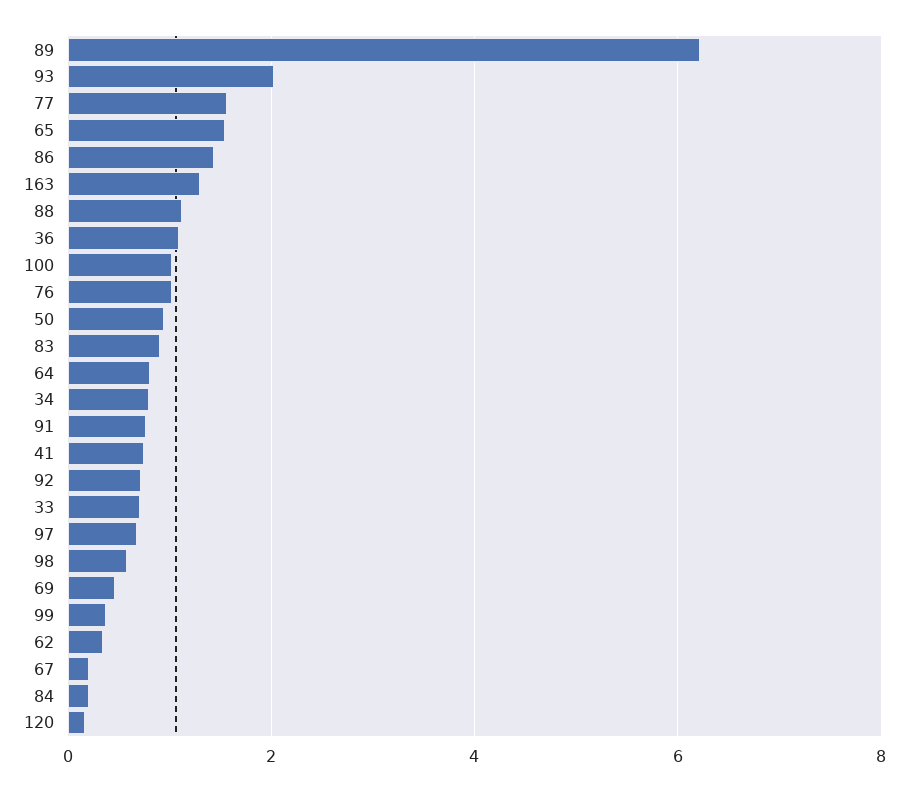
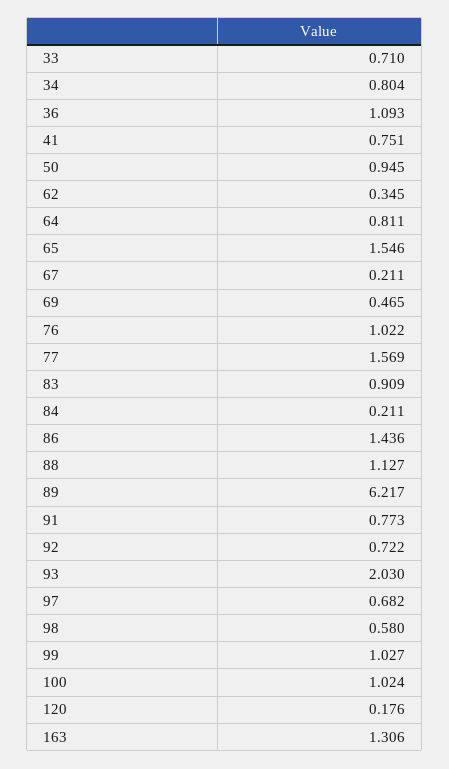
99: 0.4 -> 1.027

